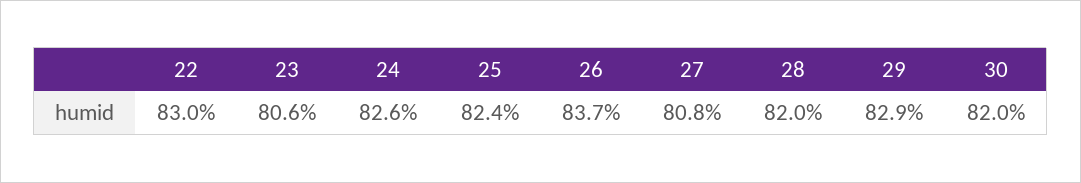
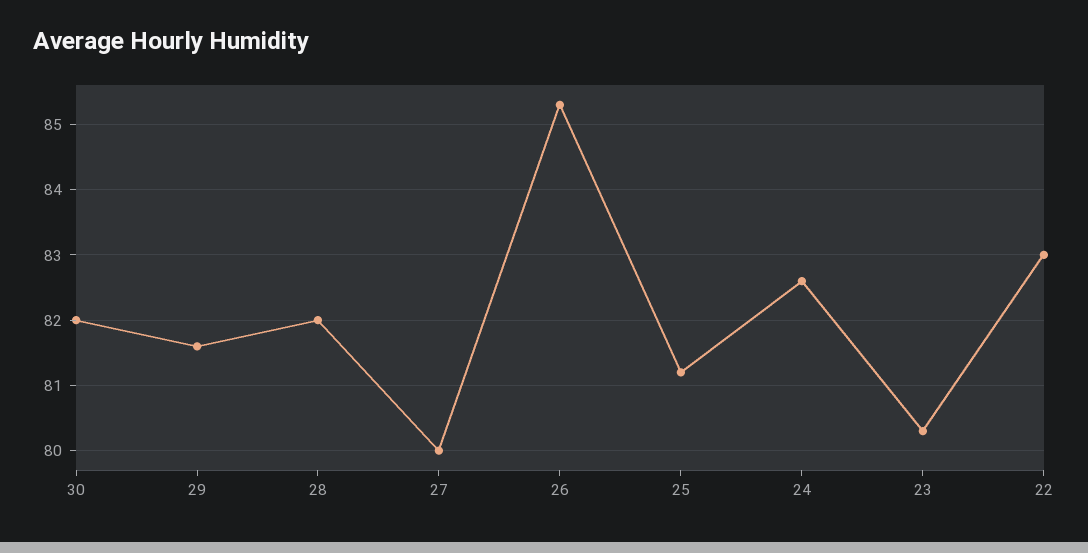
23: 80.6 -> 80.3
25: 82.4 -> 81.2
26: 83.7 -> 85.3
27: 80.8 -> 80
29: 82.9 -> 81.6

